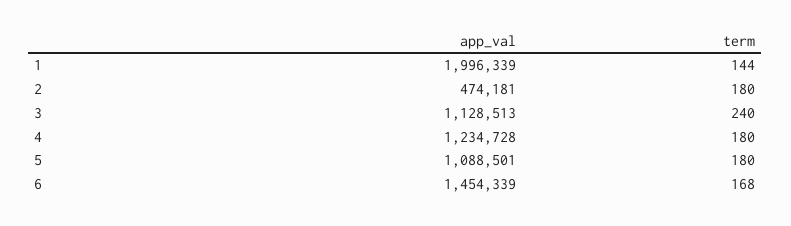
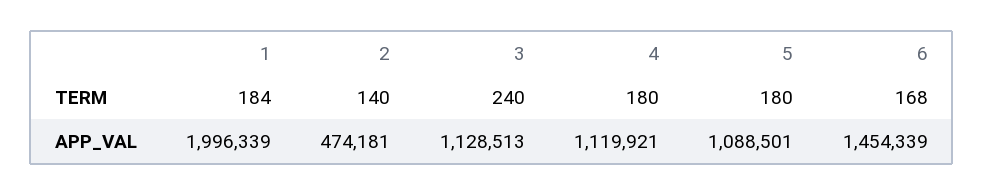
term, 1: 144 -> 184
term, 2: 180 -> 140
app_val, 4: 1234728 -> 1119921

